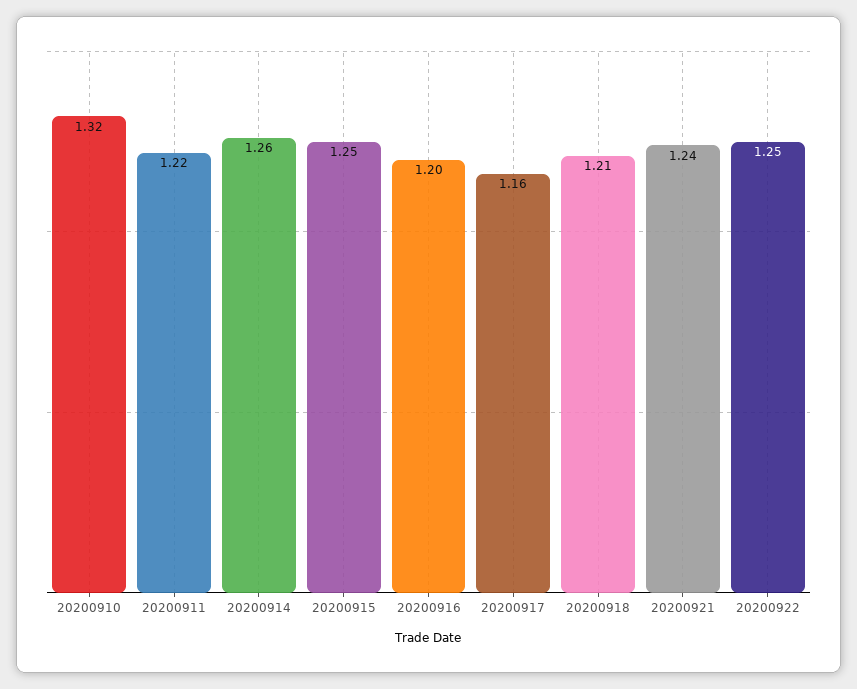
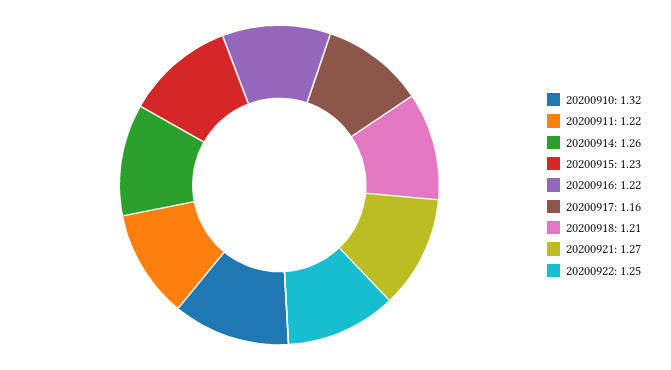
20200915: 1.25 -> 1.23
20200916: 1.2 -> 1.22
20200921: 1.24 -> 1.27

